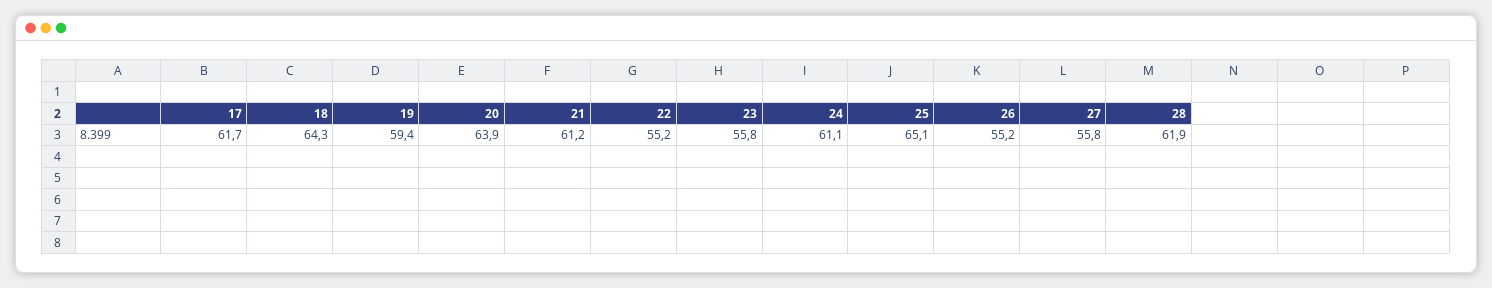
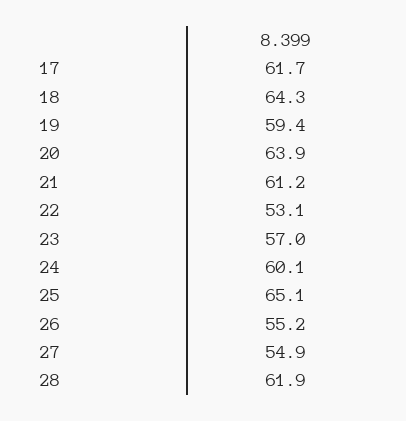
22: 55.2 -> 53.1
23: 55.8 -> 57
24: 61.1 -> 60.1
27: 55.8 -> 54.9

